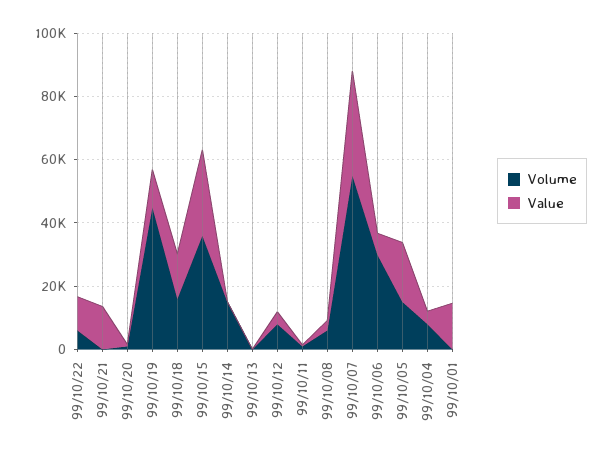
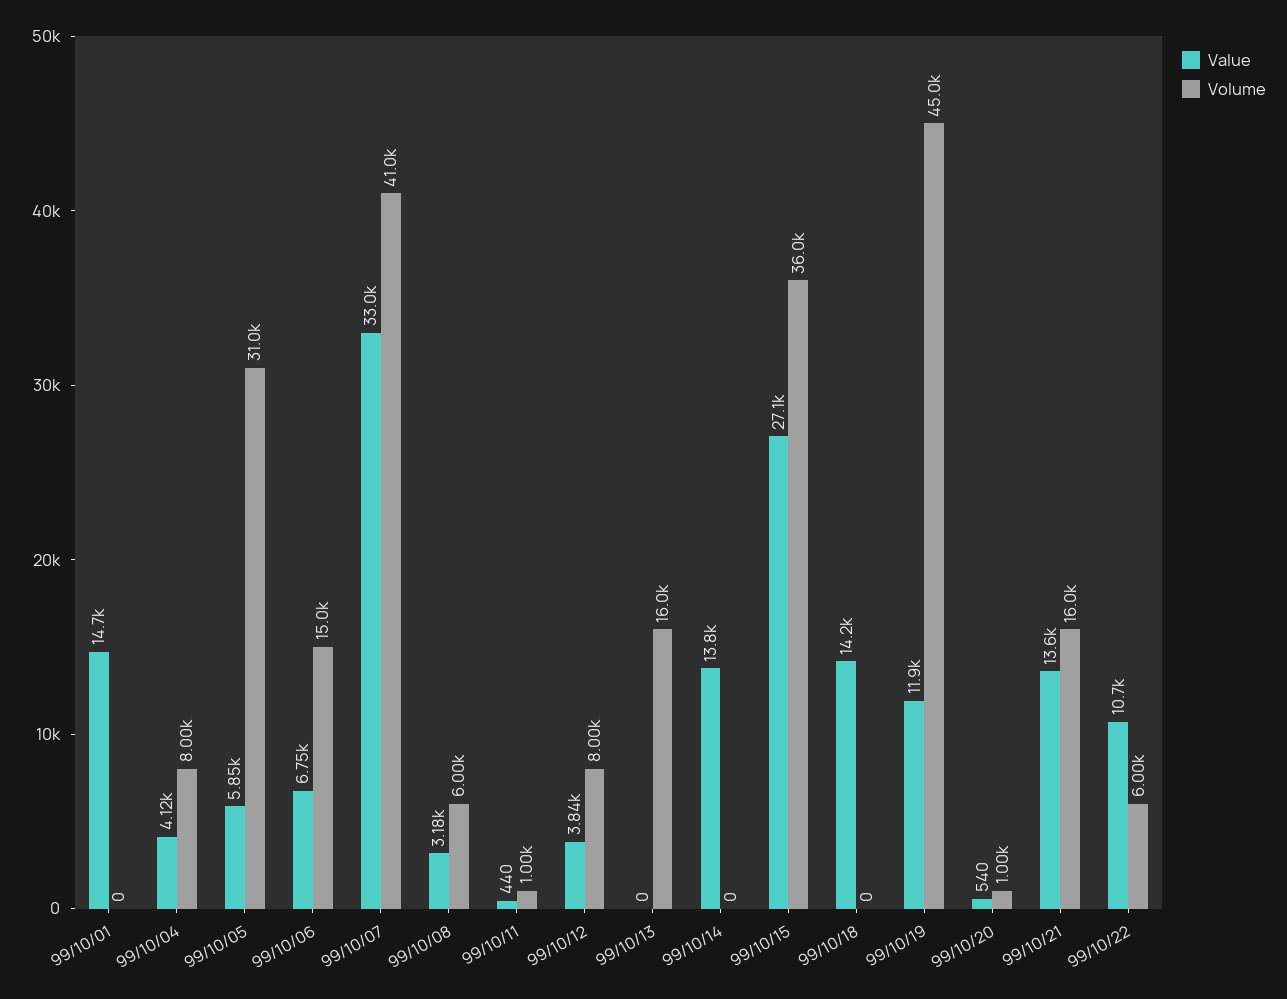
Volume, 99/10/21: 0 -> 16000
Volume, 99/10/18: 15000 -> 0
Volume, 99/10/14: 15000 -> 0
Value, 99/10/14: 0 -> 13800
Volume, 99/10/13: 0 -> 16000
Volume, 99/10/07: 55000 -> 41000
Volume, 99/10/06: 30000 -> 15000
Volume, 99/10/05: 15000 -> 31000
Value, 99/10/05: 20000 -> 5850

